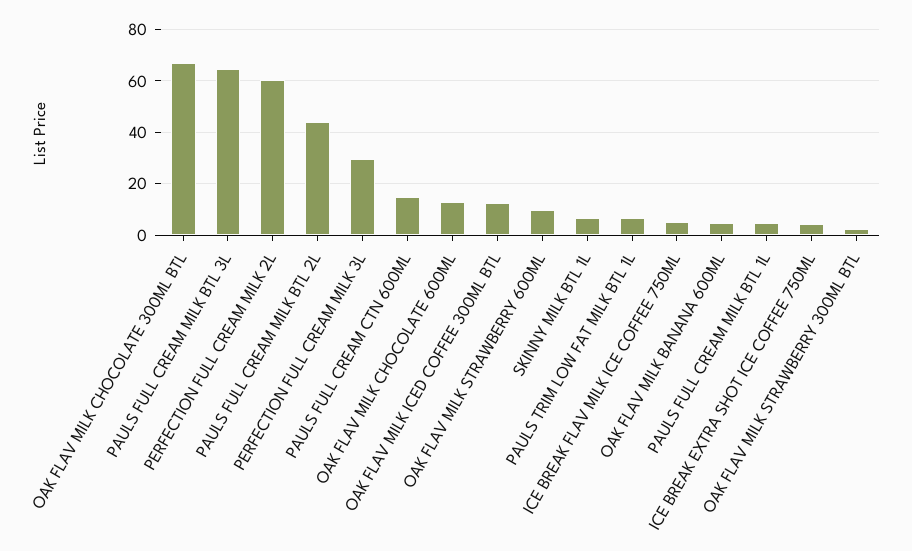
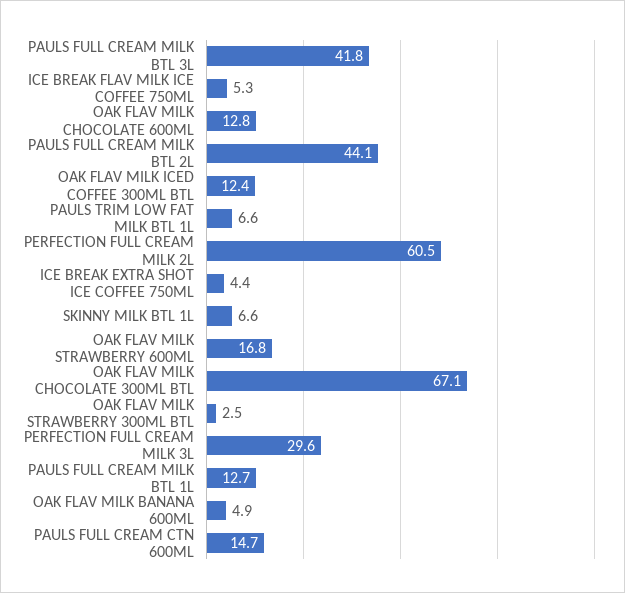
PAULS FULL CREAM MILK BTL 3L: 65 -> 41.8
OAK FLAV MILK STRAWBERRY 600ML: 10 -> 16.8
PAULS FULL CREAM MILK BTL 1L: 5 -> 12.7

